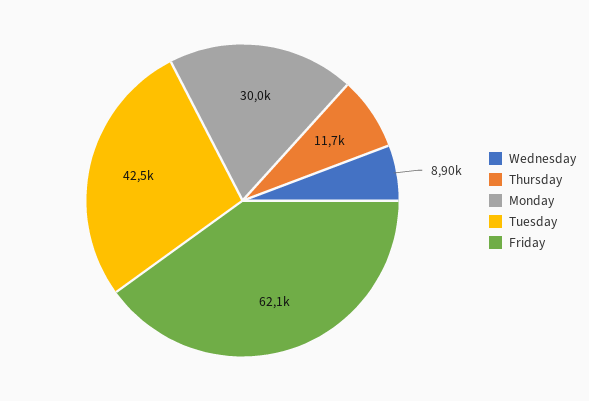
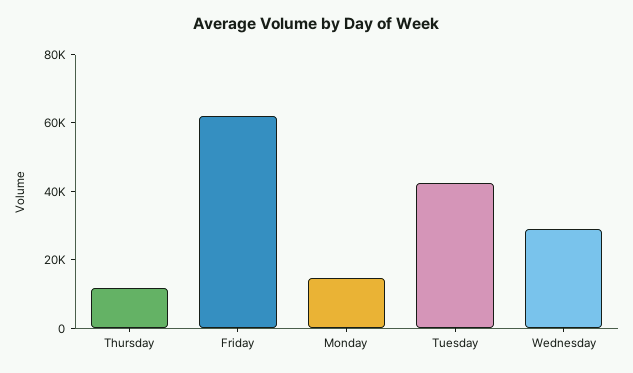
Wednesday: 8900 -> 30000
Monday: 30000 -> 15000

